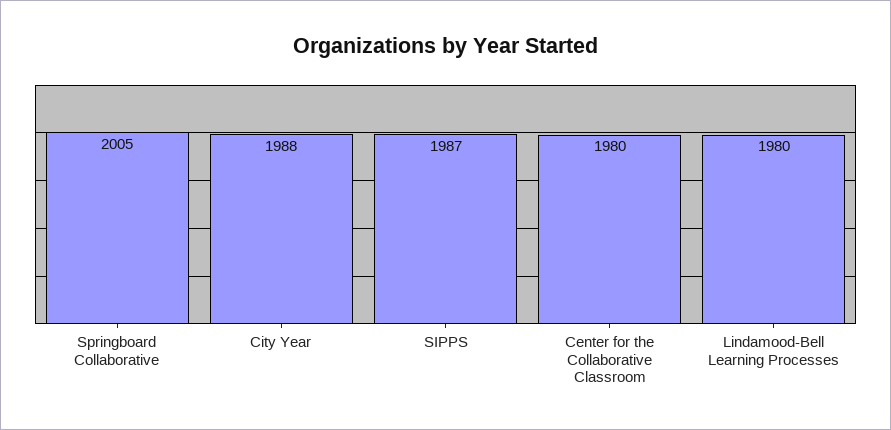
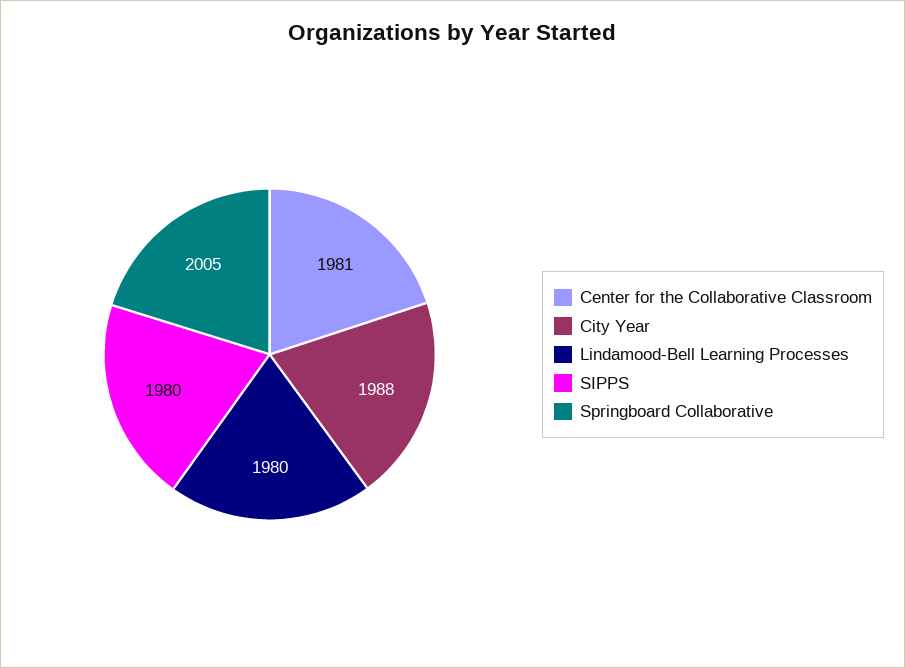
SIPPS: 1987 -> 1980
Center for the Collaborative Classroom: 1980 -> 1981

